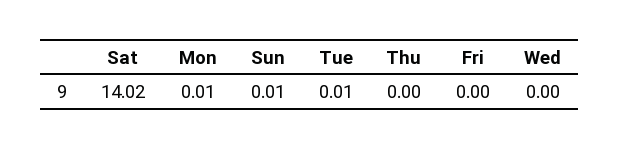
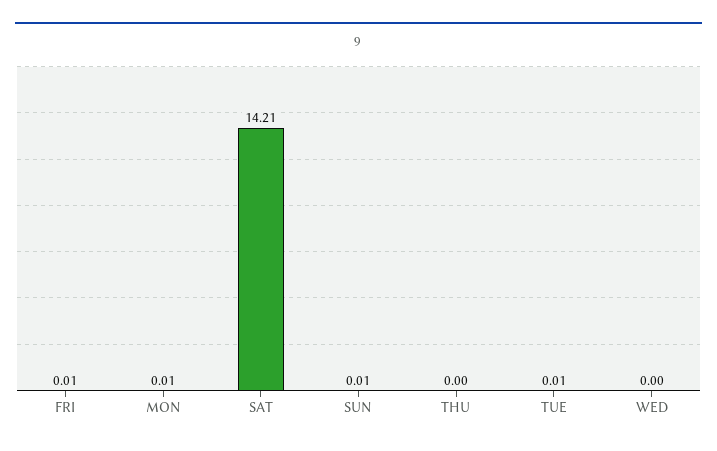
Sat: 14.02 -> 14.21
Fri: 0 -> 0.01

